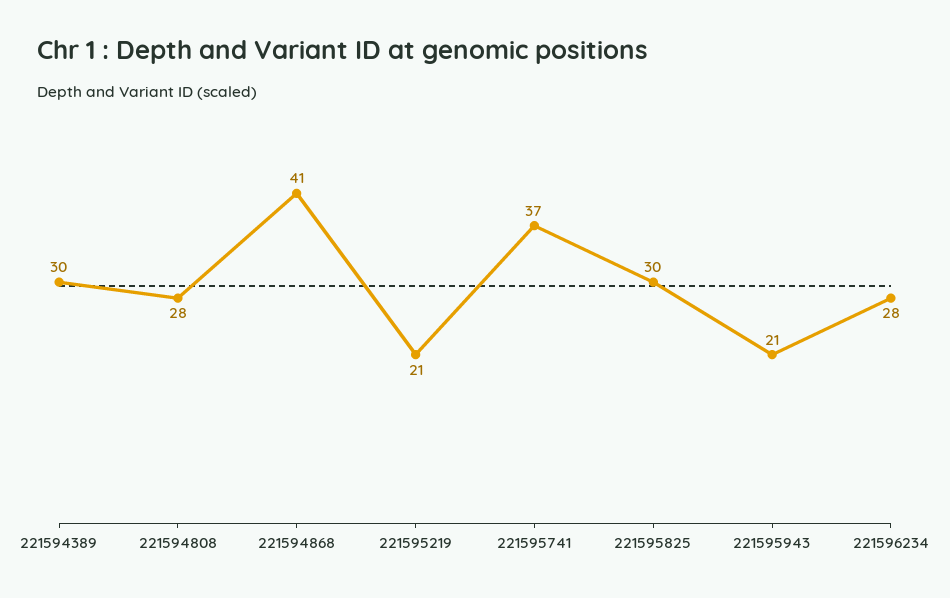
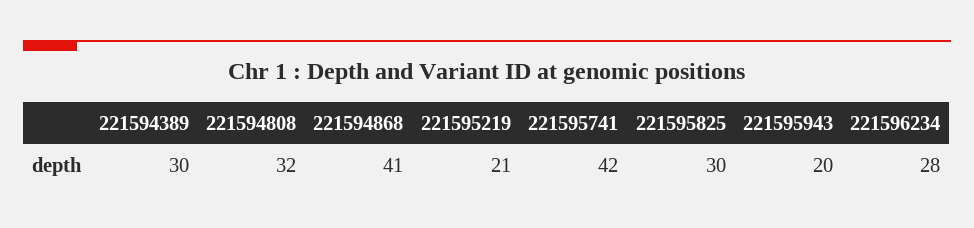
221594808: 28 -> 32
221595741: 37 -> 42
221595943: 21 -> 20

